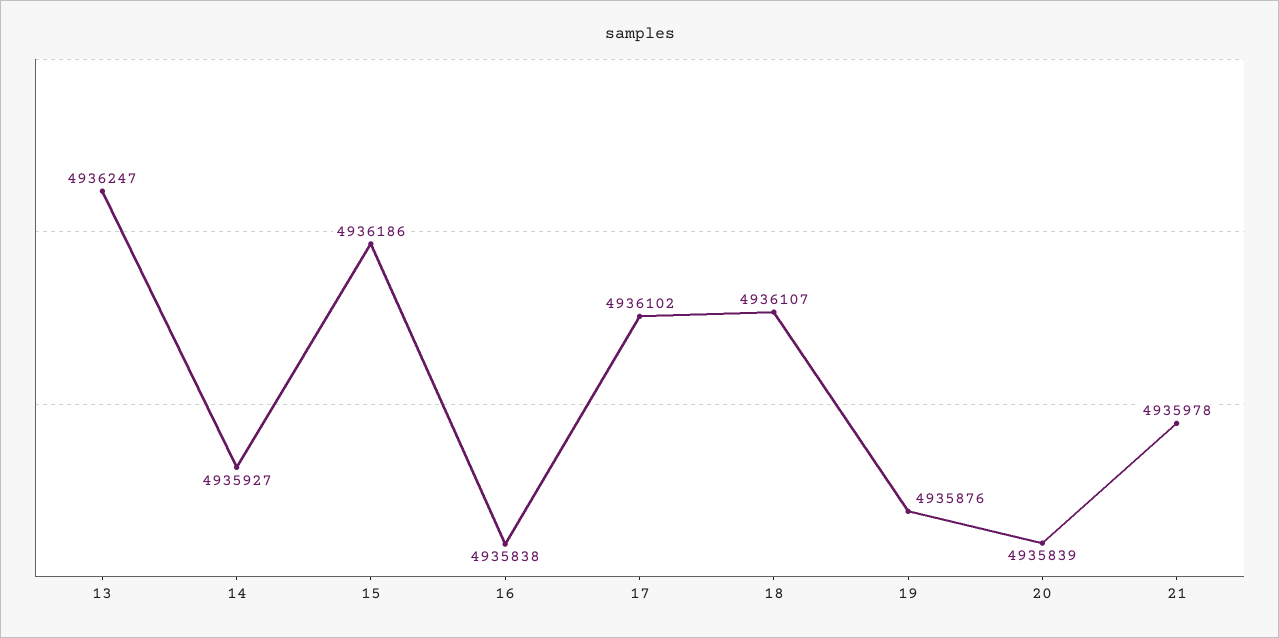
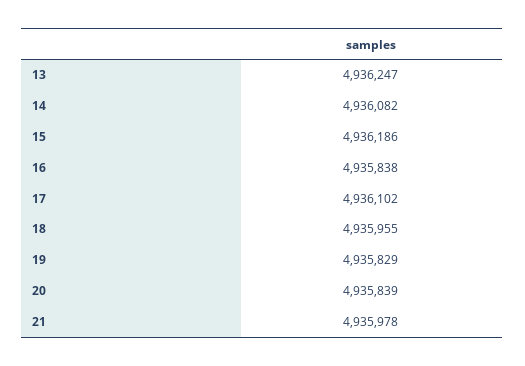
14: 4935927 -> 4936082
18: 4936107 -> 4935955
19: 4935876 -> 4935829

